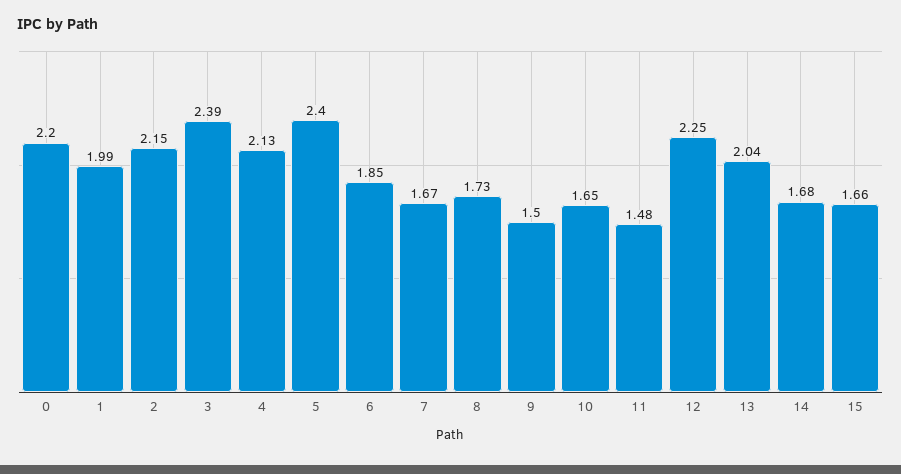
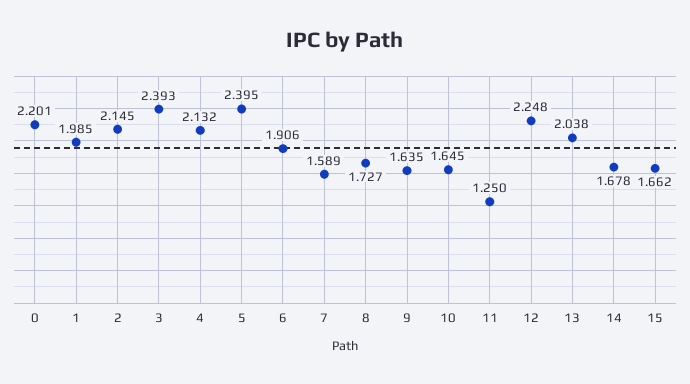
6: 1.85 -> 1.906
7: 1.67 -> 1.589
9: 1.5 -> 1.635
11: 1.48 -> 1.25

